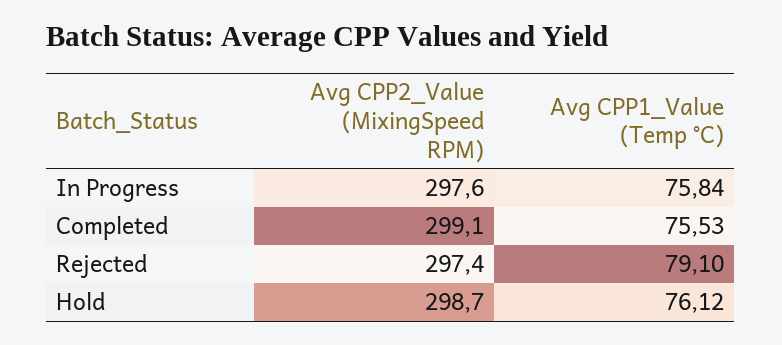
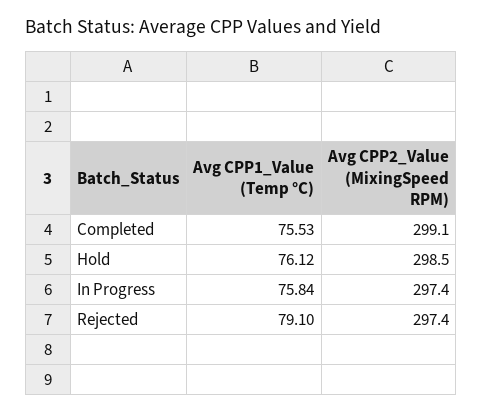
Avg CPP2_Value (MixingSpeed RPM), In Progress: 297.6 -> 297.4
Avg CPP2_Value (MixingSpeed RPM), Hold: 298.7 -> 298.5

